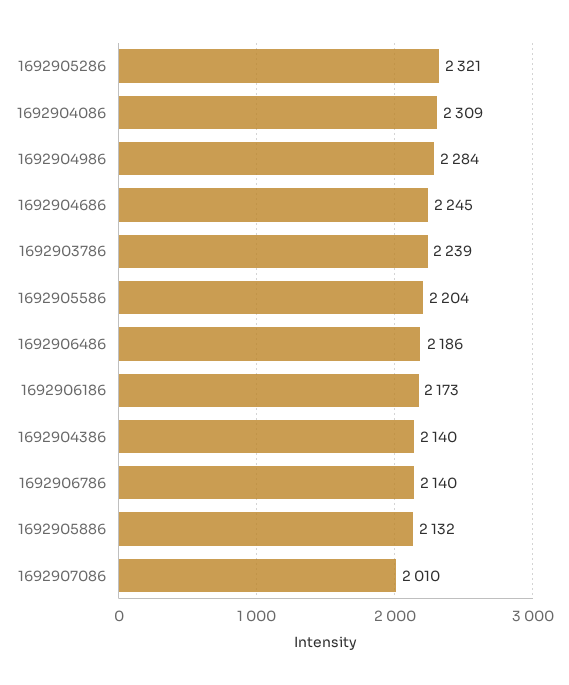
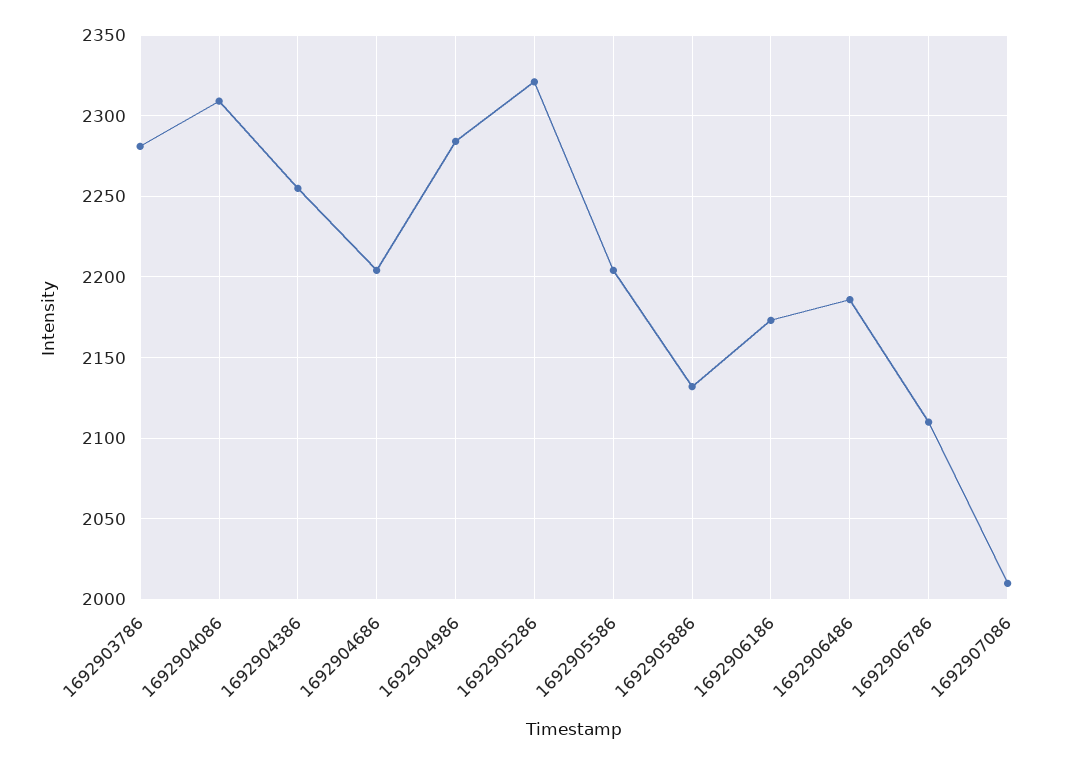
1692904686: 2245 -> 2205
1692903786: 2239 -> 2280
1692904386: 2140 -> 2255
1692906786: 2140 -> 2110

